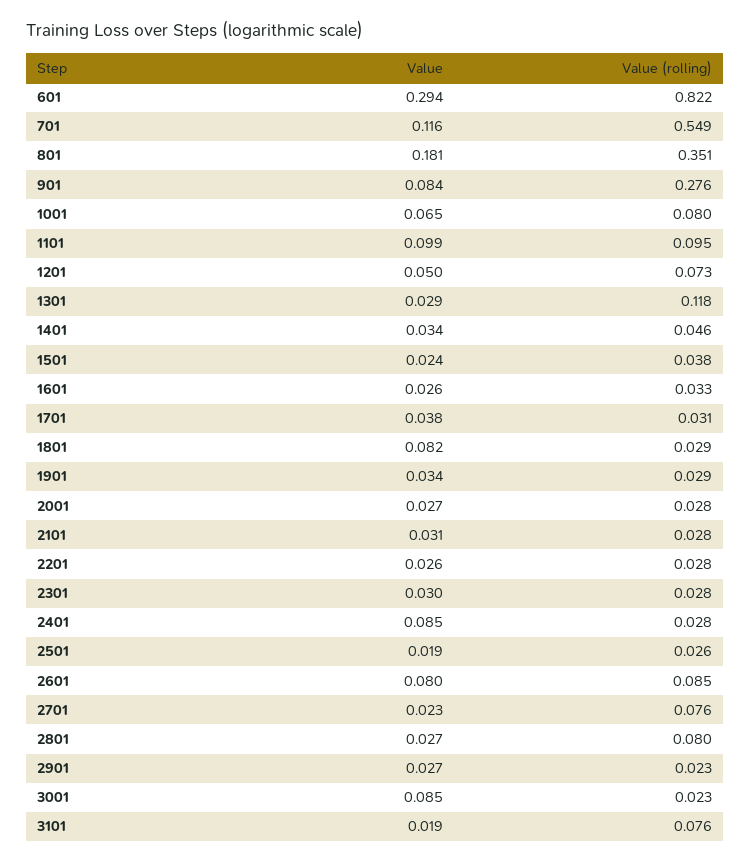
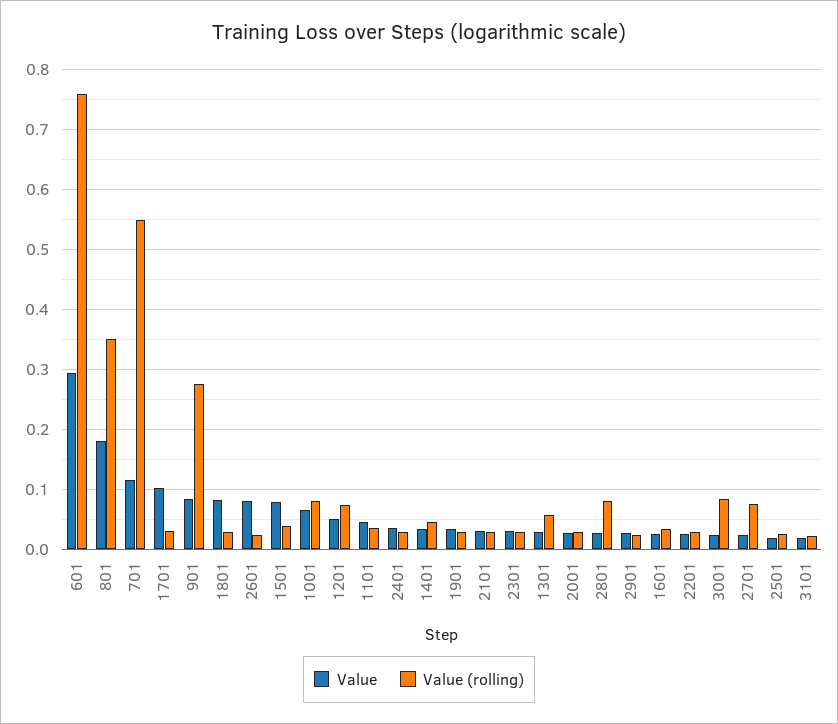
Value (rolling), 601: 0.822 -> 0.76
Value, 1101: 0.099 -> 0.04
Value (rolling), 1101: 0.095 -> 0.04
Value (rolling), 1301: 0.118 -> 0.06
Value, 1501: 0.024 -> 0.08
Value, 1701: 0.038 -> 0.1
Value, 2401: 0.085 -> 0.04
Value (rolling), 2601: 0.085 -> 0.02
Value, 3001: 0.085 -> 0.02
Value (rolling), 3001: 0.023 -> 0.08
Value (rolling), 3101: 0.076 -> 0.02

